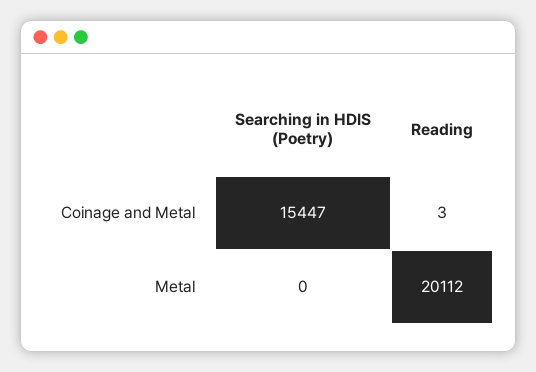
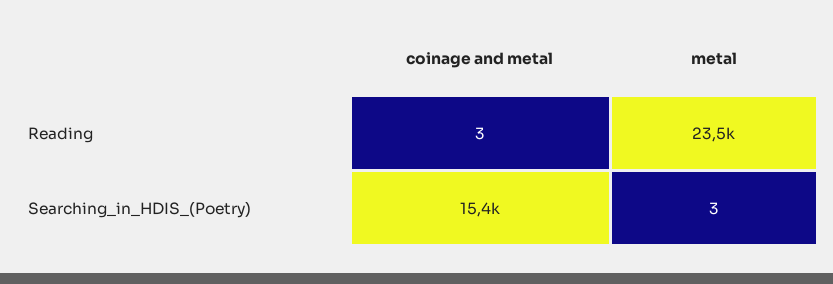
Searching in HDIS (Poetry), Metal: 0 -> 3
Reading, Metal: 20112 -> 23500

